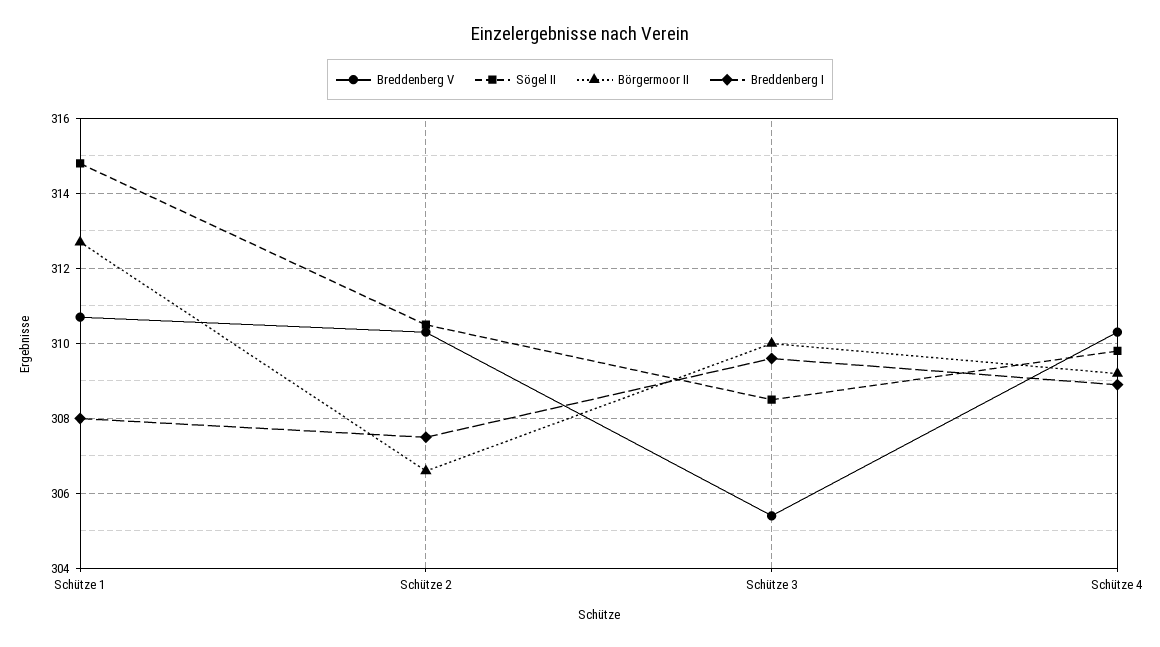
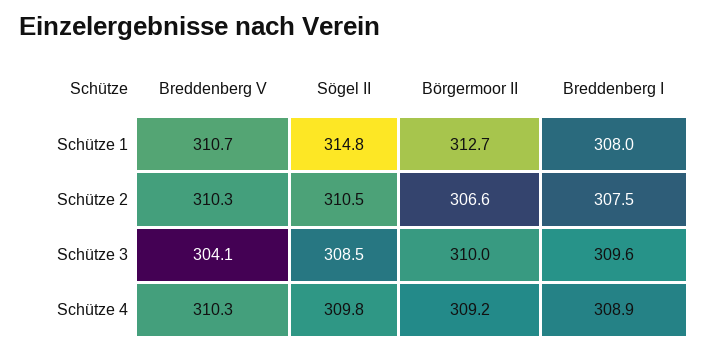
Breddenberg V, Schütze 3: 305.5 -> 304.1

